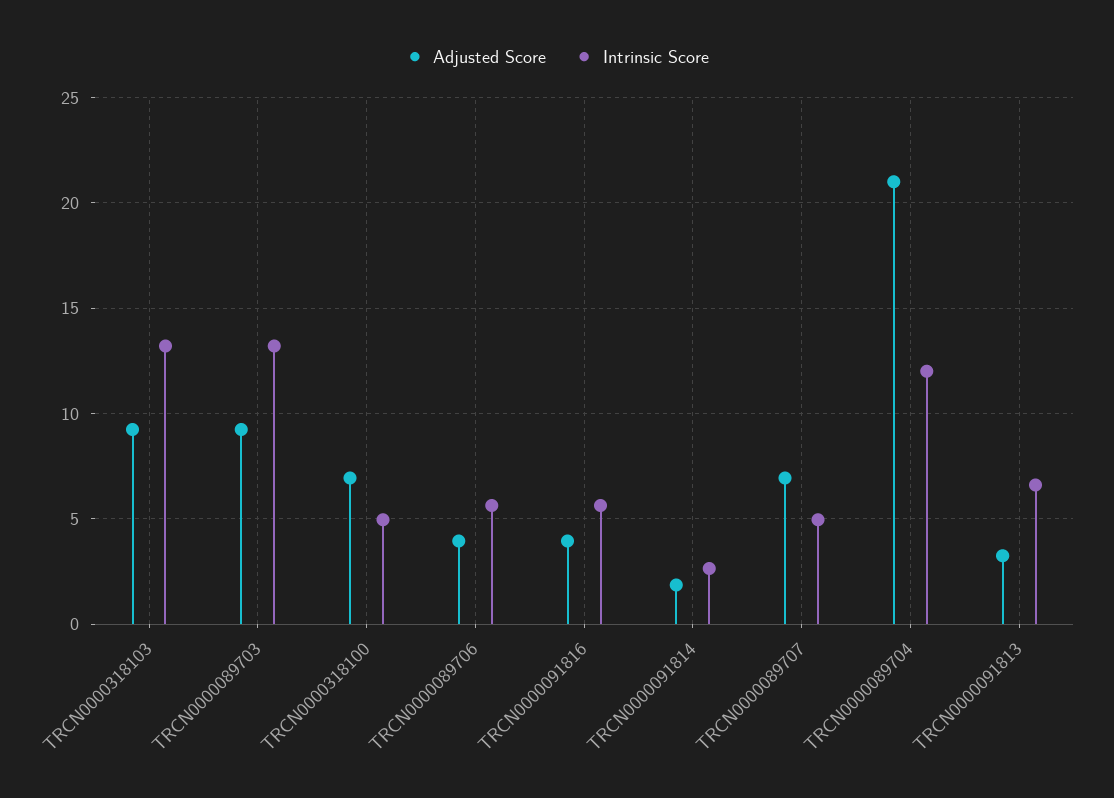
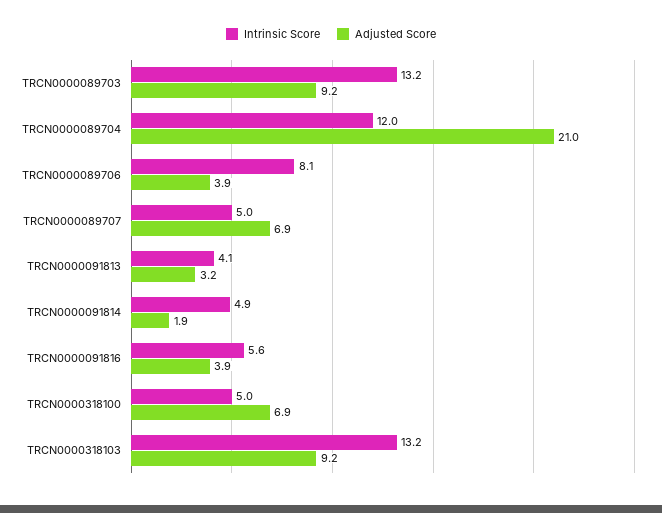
Intrinsic Score, TRCN0000089706: 5.5 -> 8.1
Intrinsic Score, TRCN0000091814: 2.5 -> 4.9
Intrinsic Score, TRCN0000091813: 6.5 -> 4.1

